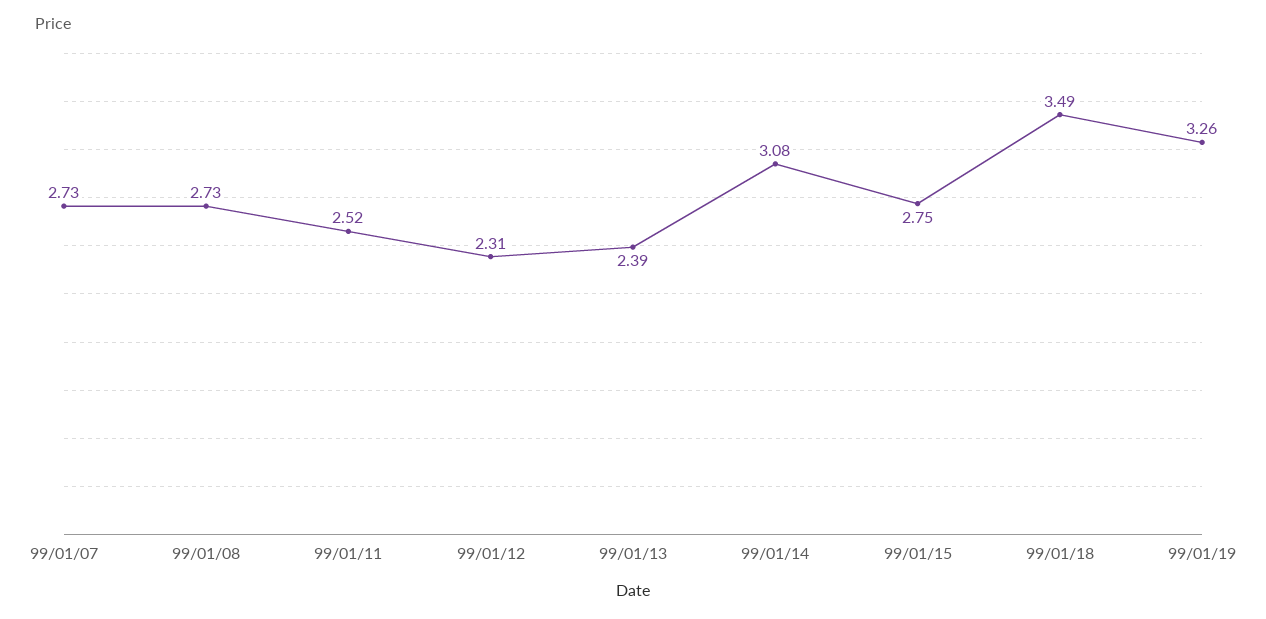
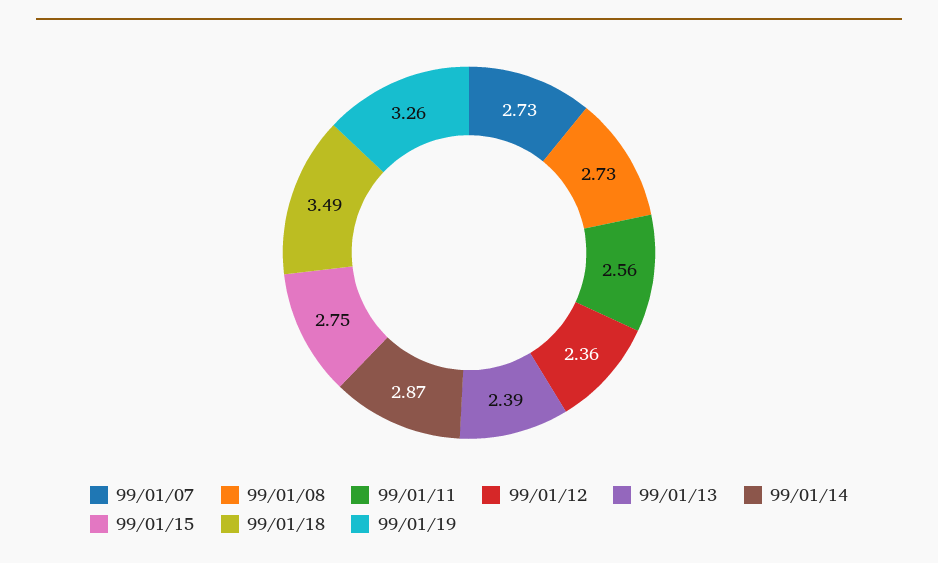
99/01/11: 2.52 -> 2.56
99/01/12: 2.31 -> 2.36
99/01/14: 3.08 -> 2.87

